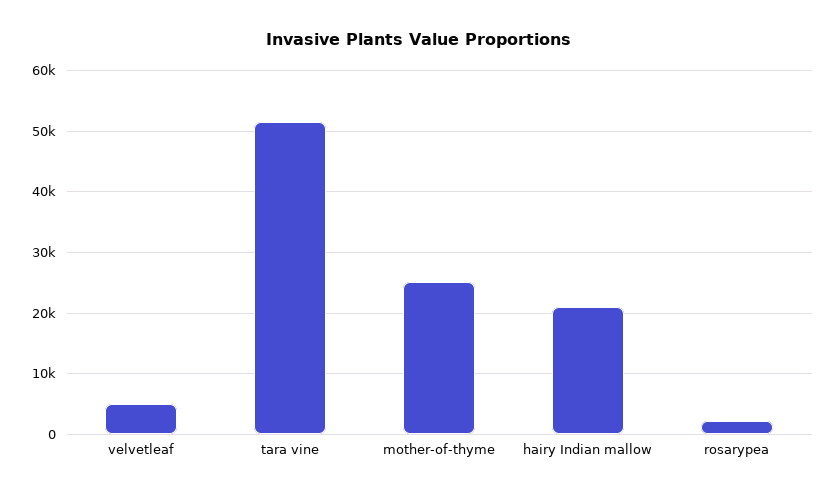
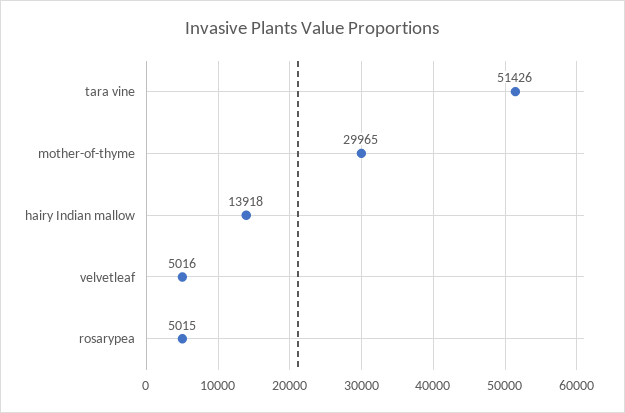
mother-of-thyme: 25000 -> 29965
hairy Indian mallow: 21000 -> 13918
rosarypea: 2000 -> 5015

